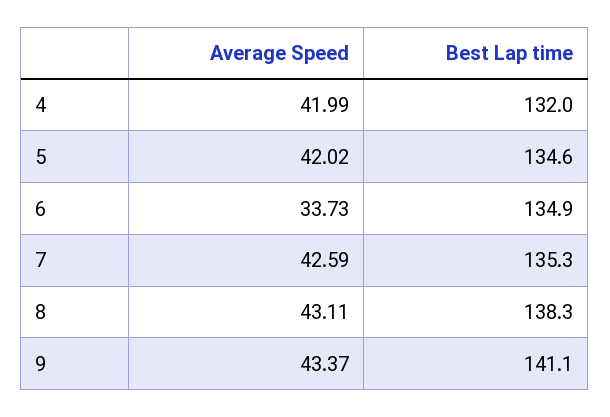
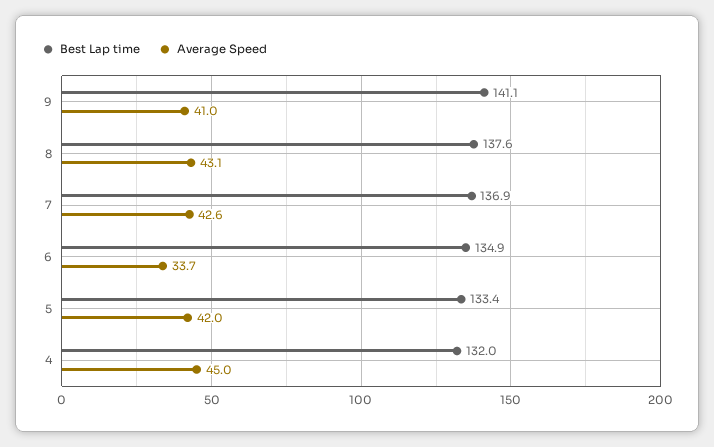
Average Speed, 4: 41.99 -> 45
Best Lap time, 5: 134.6 -> 133.4
Best Lap time, 7: 135.3 -> 136.9
Best Lap time, 8: 138.3 -> 137.6
Average Speed, 9: 43.37 -> 41

